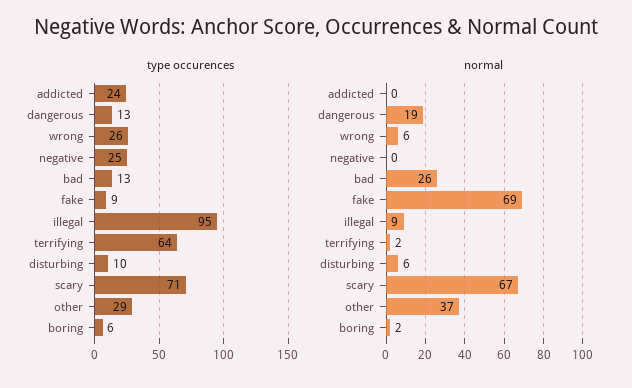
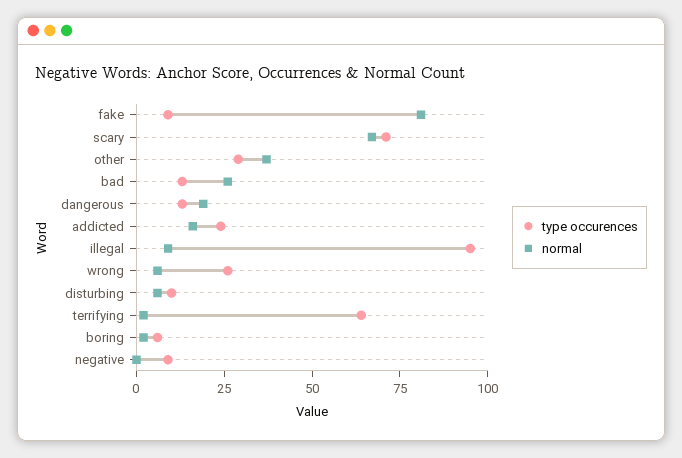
type occurences, negative: 25 -> 10
normal, addicted: 0 -> 15
normal, fake: 69 -> 80

